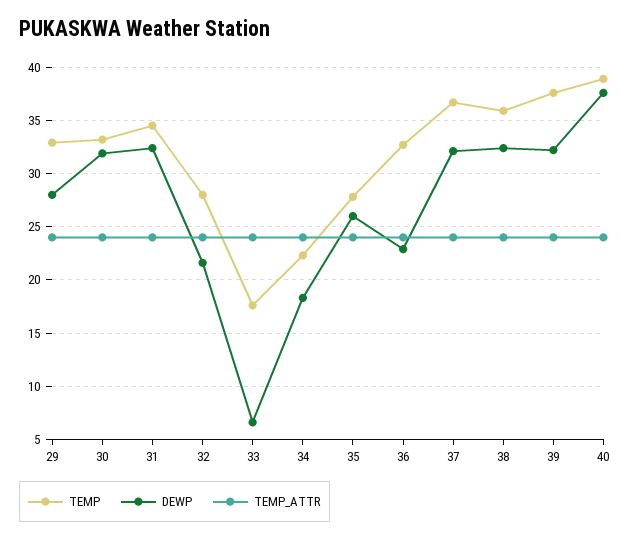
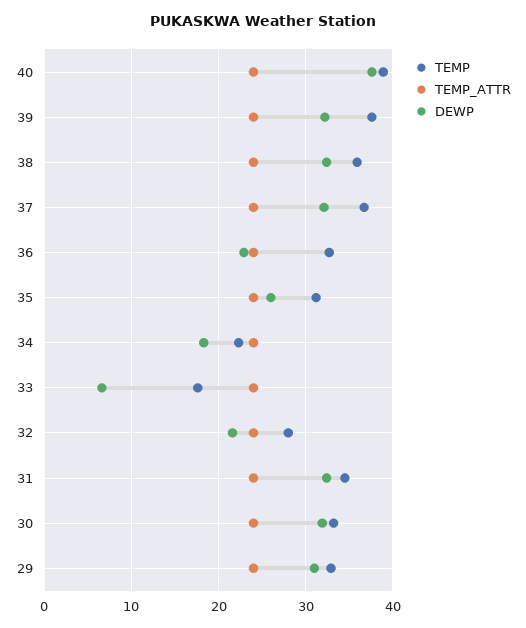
DEWP, 29: 28 -> 31
TEMP, 35: 28 -> 31

